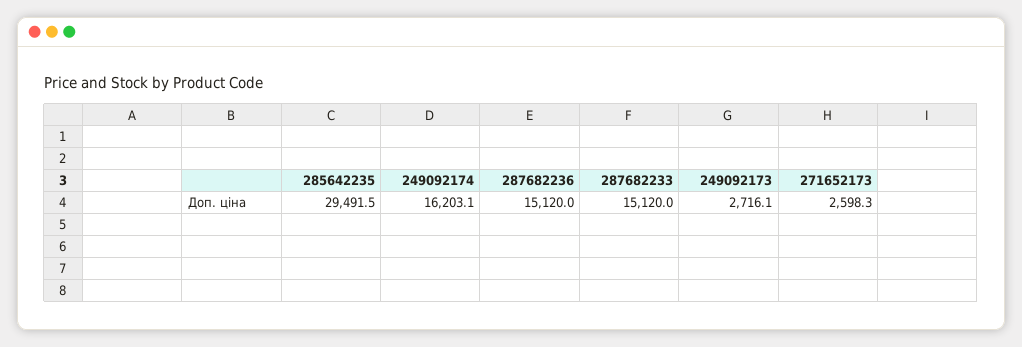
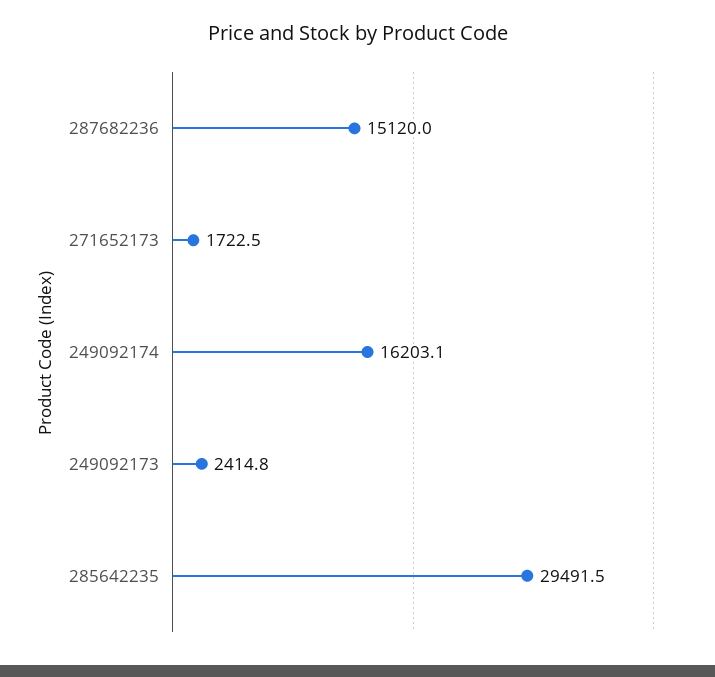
287682233: 15120 -> none
249092173: 2716.1 -> 2414.8
271652173: 2598.3 -> 1722.5

